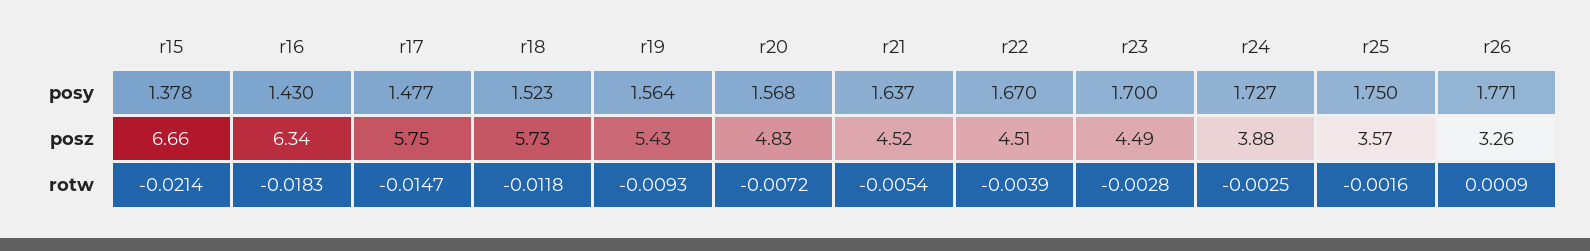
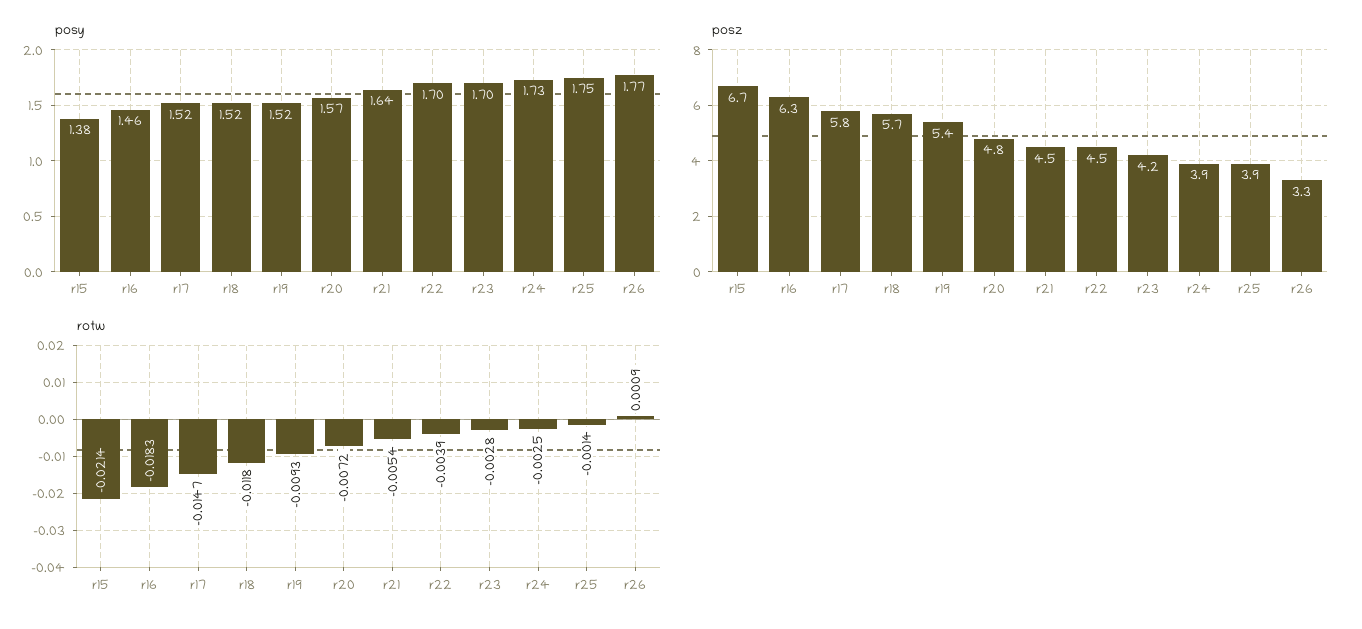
posy, r16: 1.43 -> 1.46
posy, r17: 1.477 -> 1.52
posy, r19: 1.564 -> 1.52
posy, r22: 1.67 -> 1.7
posz, r23: 4.49 -> 4.2
posz, r25: 3.57 -> 3.9
rotw, r25: -0.0016 -> -0.0014

